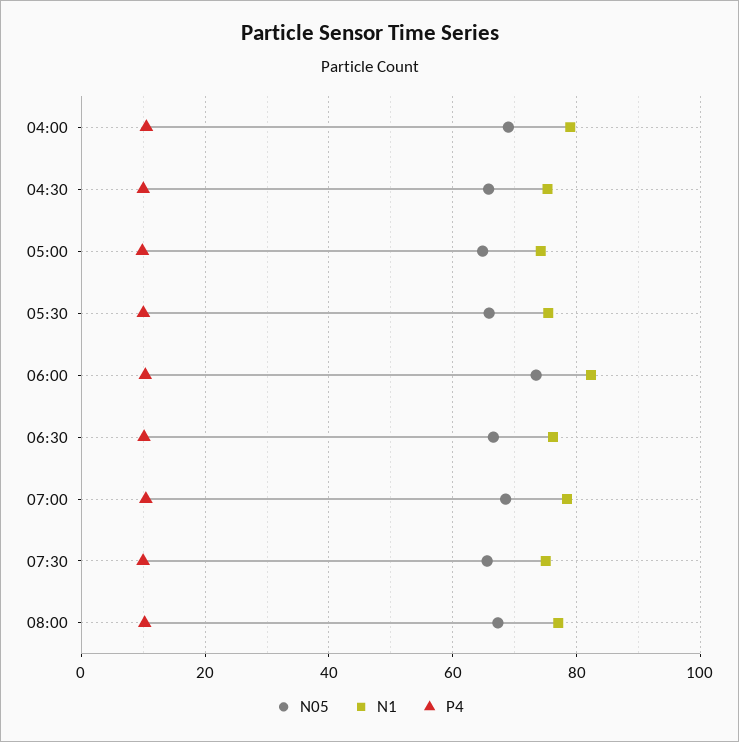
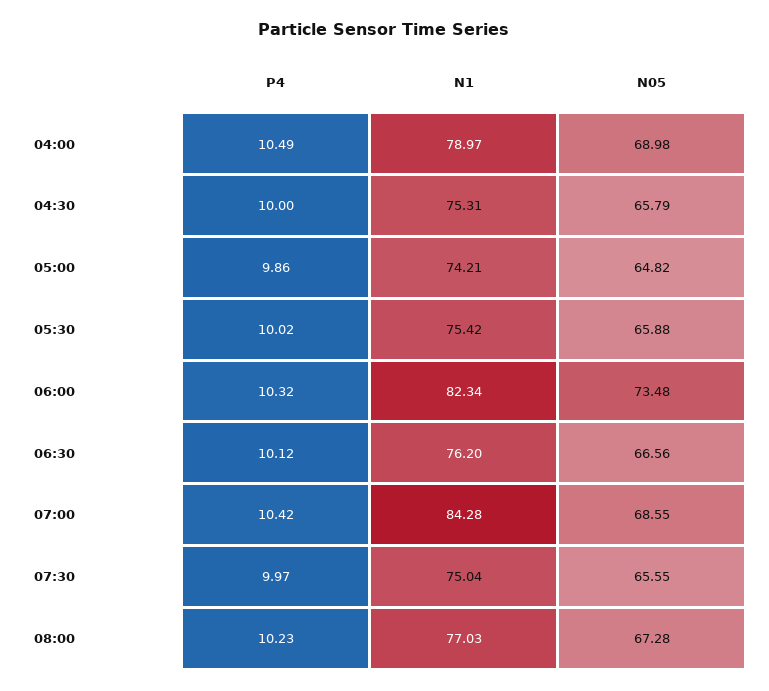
N1, 07:00: 78 -> 84.28

